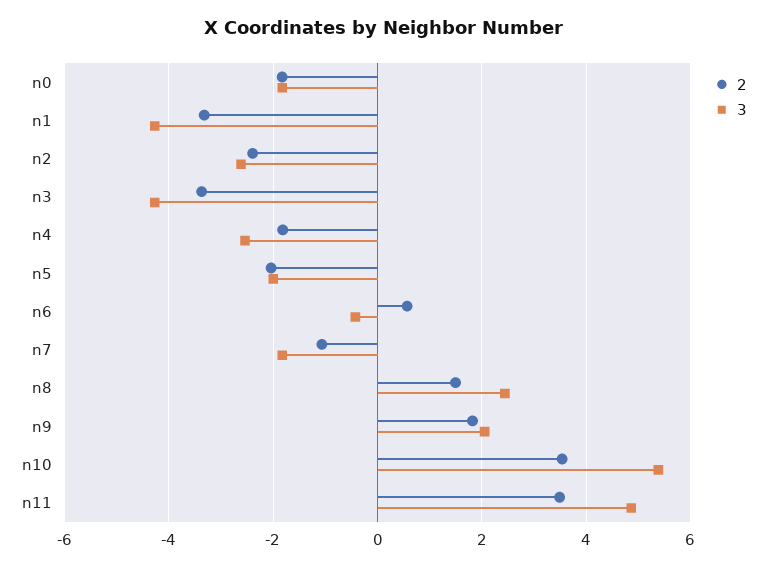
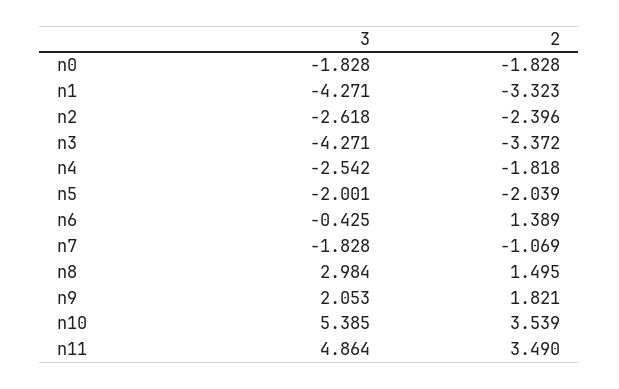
2, n6: 0.6 -> 1.389
3, n8: 2.4 -> 2.984

